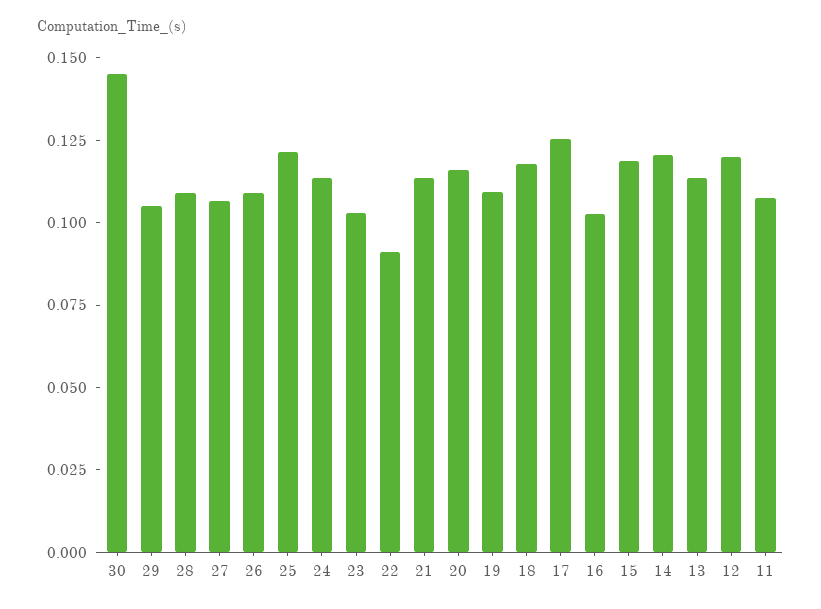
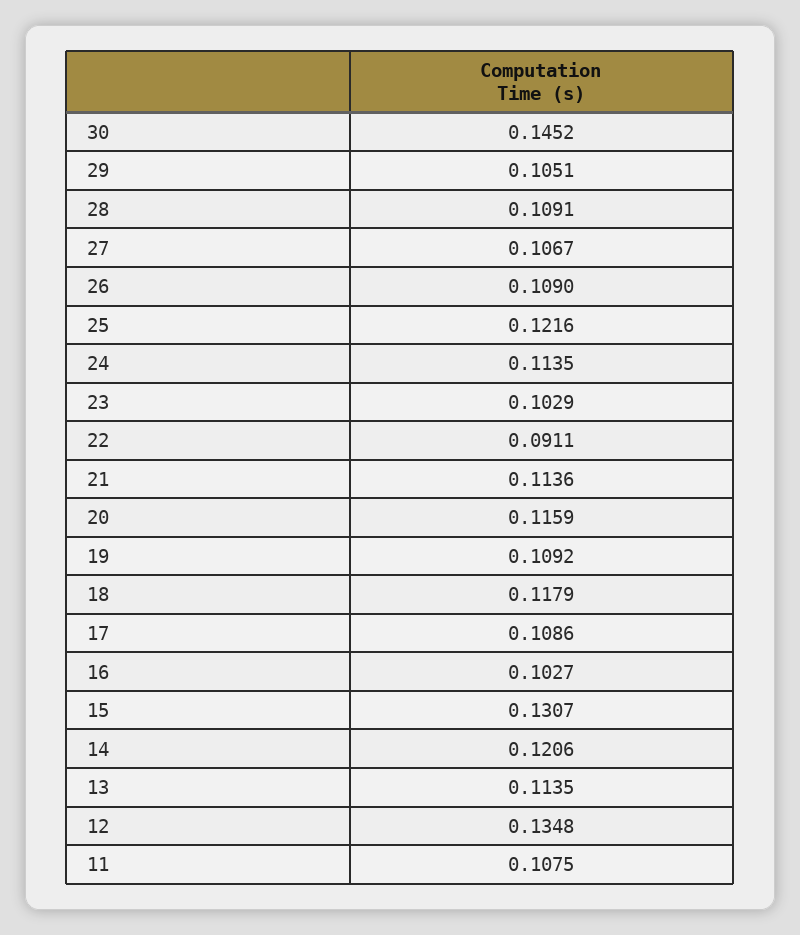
17: 0.125 -> 0.1086
15: 0.12 -> 0.1307
12: 0.12 -> 0.1348

